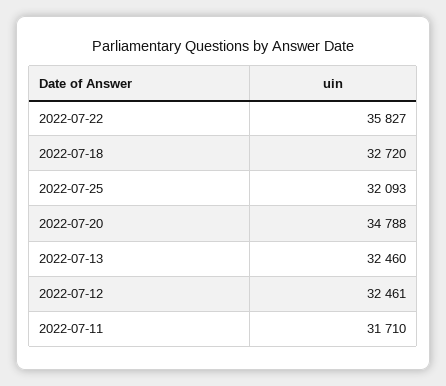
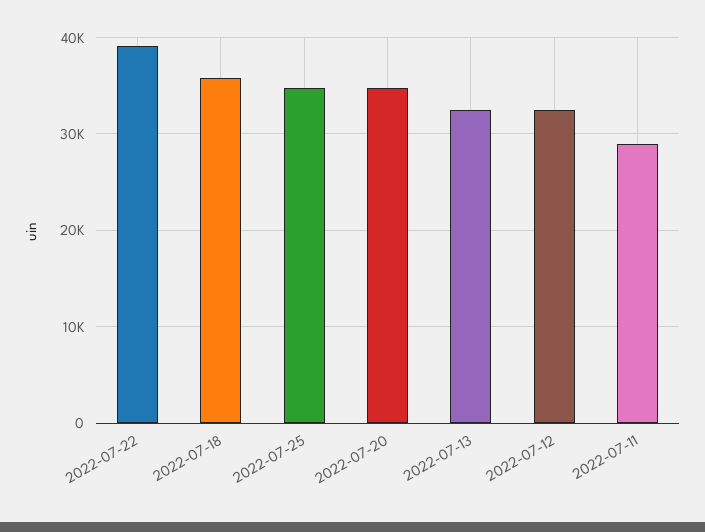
2022-07-22: 35827 -> 39000
2022-07-18: 32720 -> 36000
2022-07-25: 32093 -> 35000
2022-07-11: 31710 -> 29000

